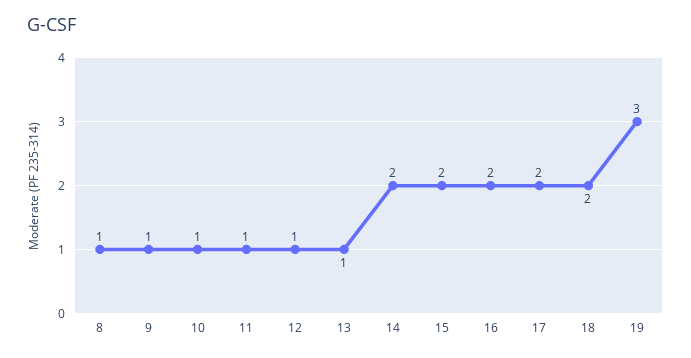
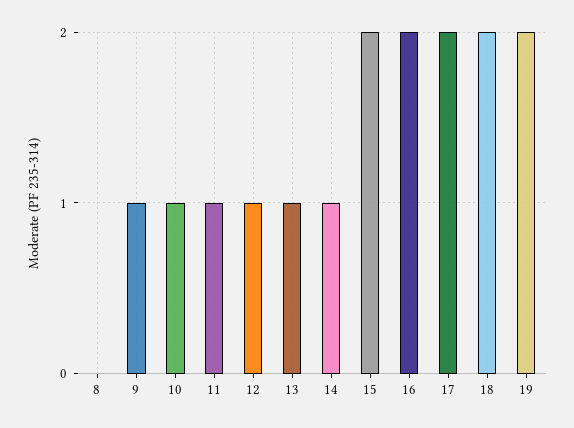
8: 1 -> 0
14: 2 -> 1
19: 3 -> 2

